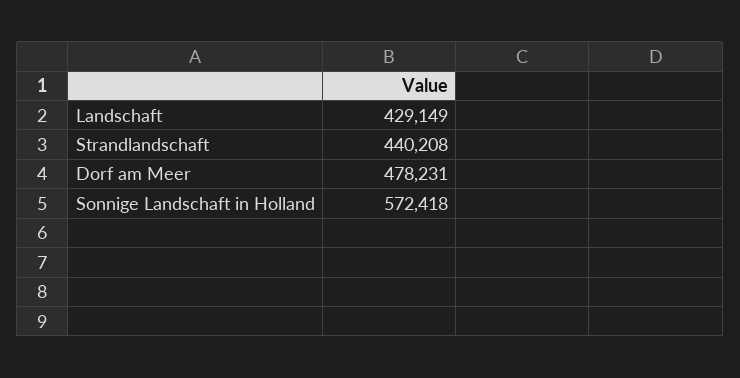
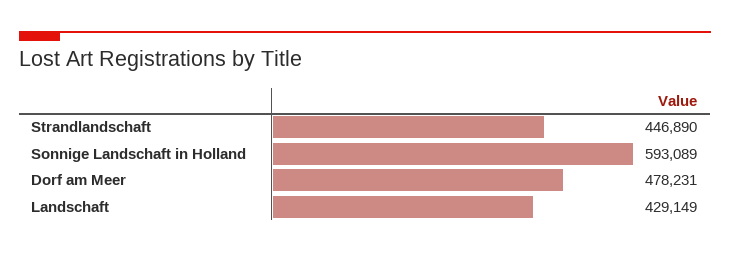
Strandlandschaft: 440208 -> 446890
Sonnige Landschaft in Holland: 572418 -> 593089

